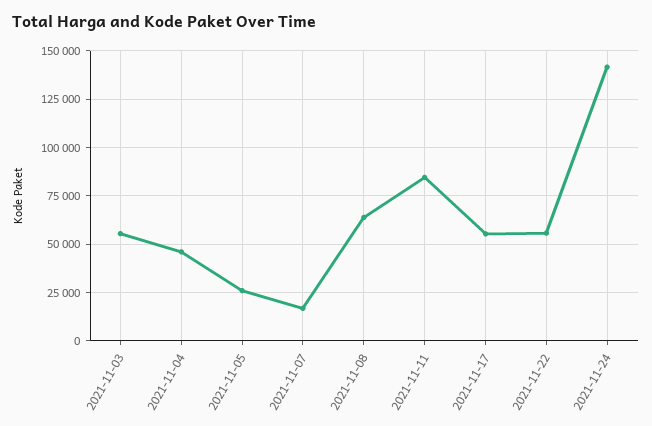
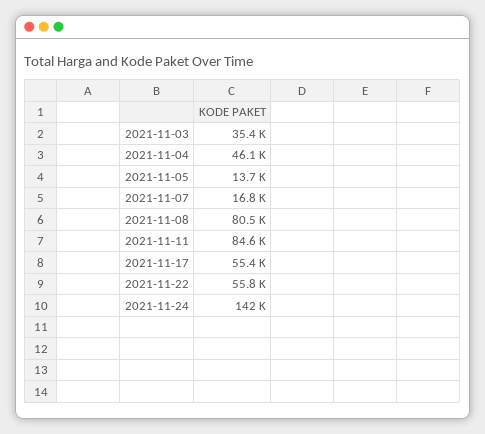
2021-11-03: 55000 -> 35400
2021-11-05: 25000 -> 13700
2021-11-08: 65000 -> 80500

